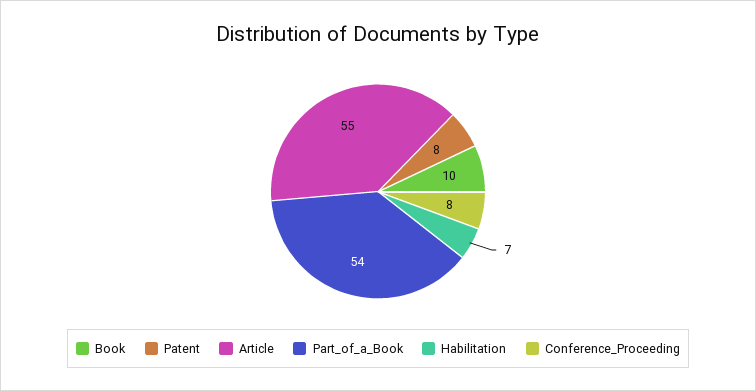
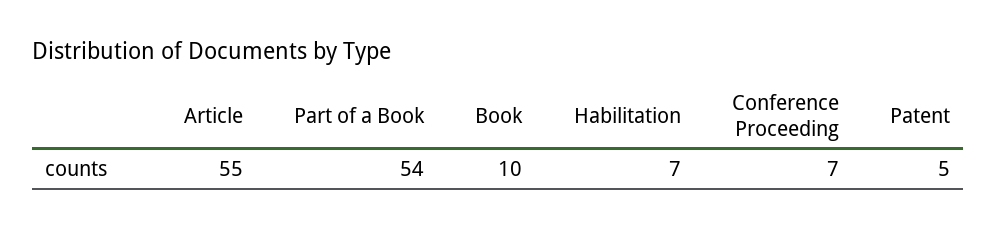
Patent: 8 -> 5
Conference_Proceeding: 8 -> 7

